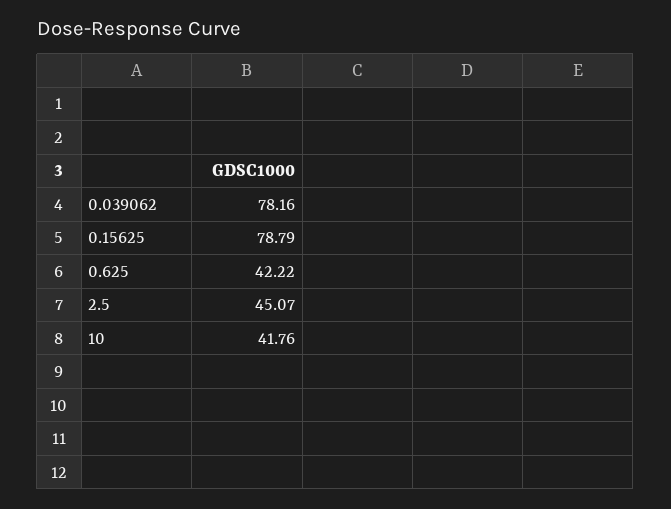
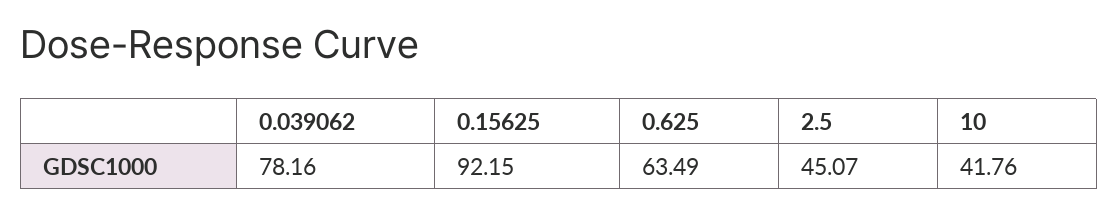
0.15625: 78.79 -> 92.15
0.625: 42.22 -> 63.49

